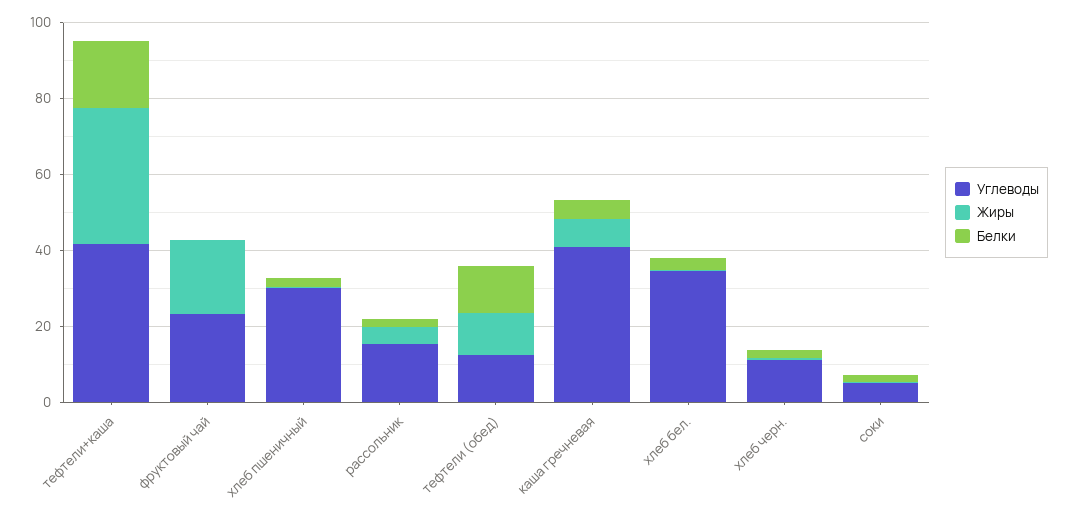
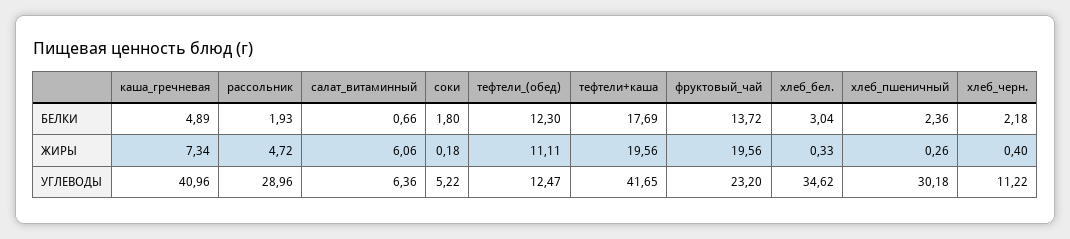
Жиры, тефтели+каша: 35 -> 19.56
Белки, фруктовый чай: 0 -> 13.72
Углеводы, рассольник: 15 -> 28.96
Белки, салат_витаминный: none -> 0.66
Жиры, салат_витаминный: none -> 6.06
Углеводы, салат_витаминный: none -> 6.36

